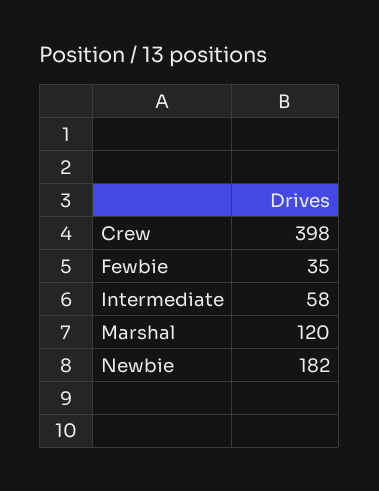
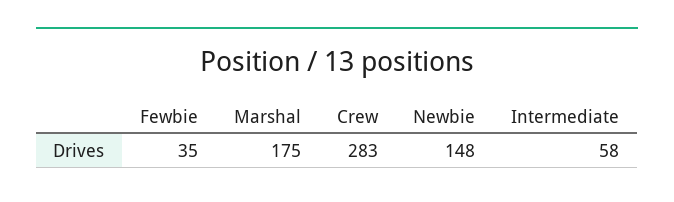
Crew: 398 -> 283
Marshal: 120 -> 175
Newbie: 182 -> 148

